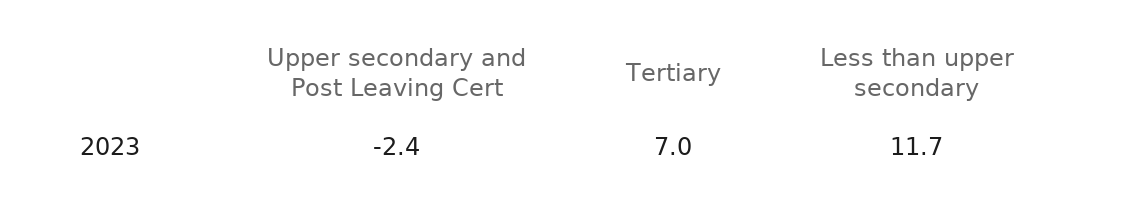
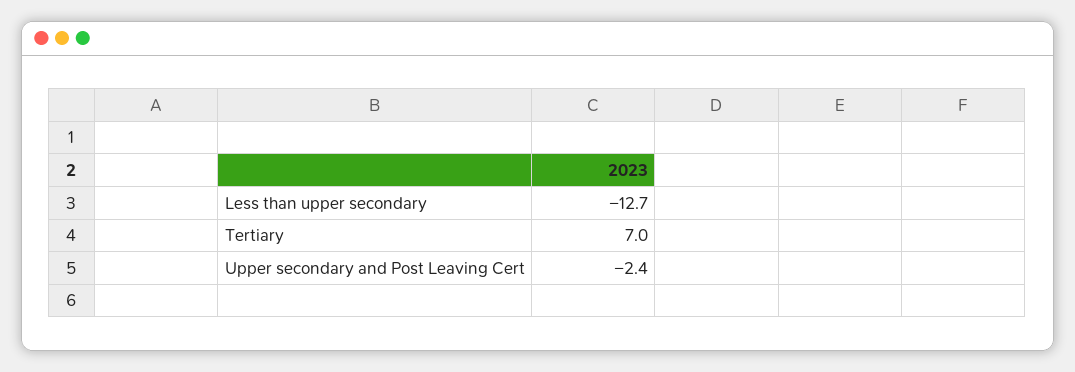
Less than upper secondary: 11.7 -> -12.7

